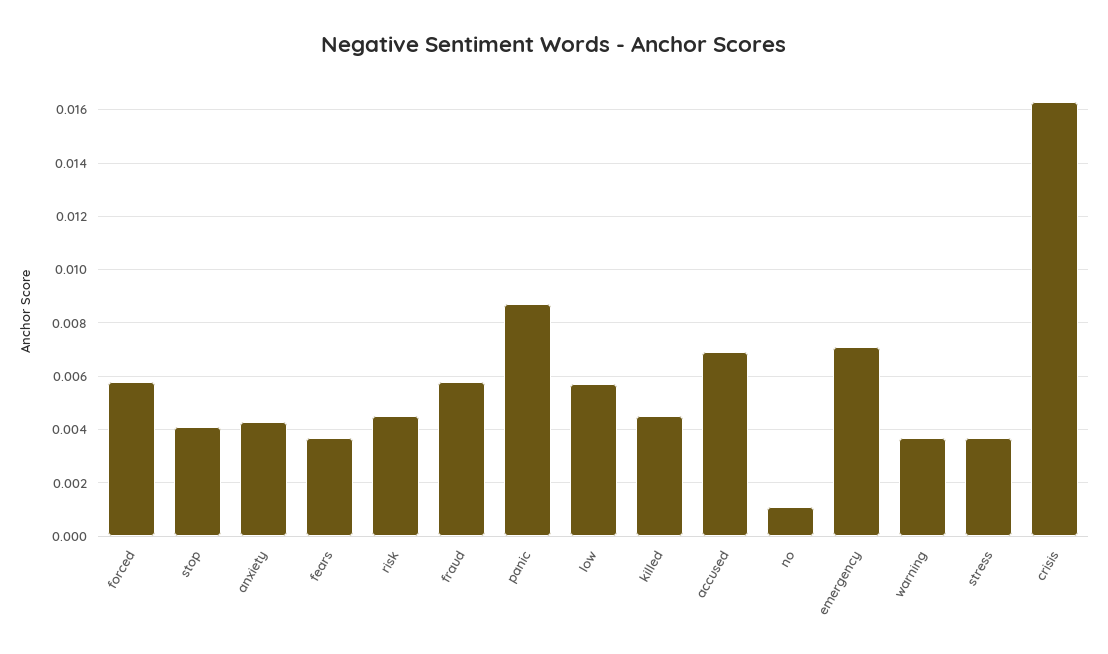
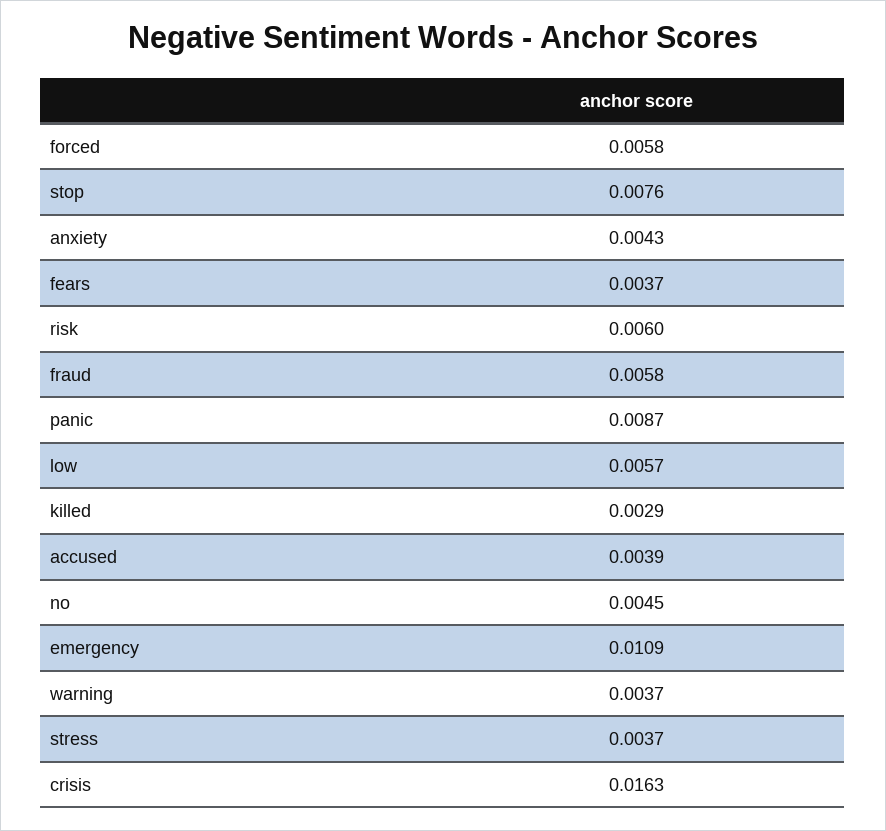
stop: 0.004 -> 0.0076
risk: 0.0045 -> 0.006
killed: 0.0045 -> 0.0029
accused: 0.007 -> 0.0039
no: 0.001 -> 0.0045
emergency: 0.007 -> 0.0109

